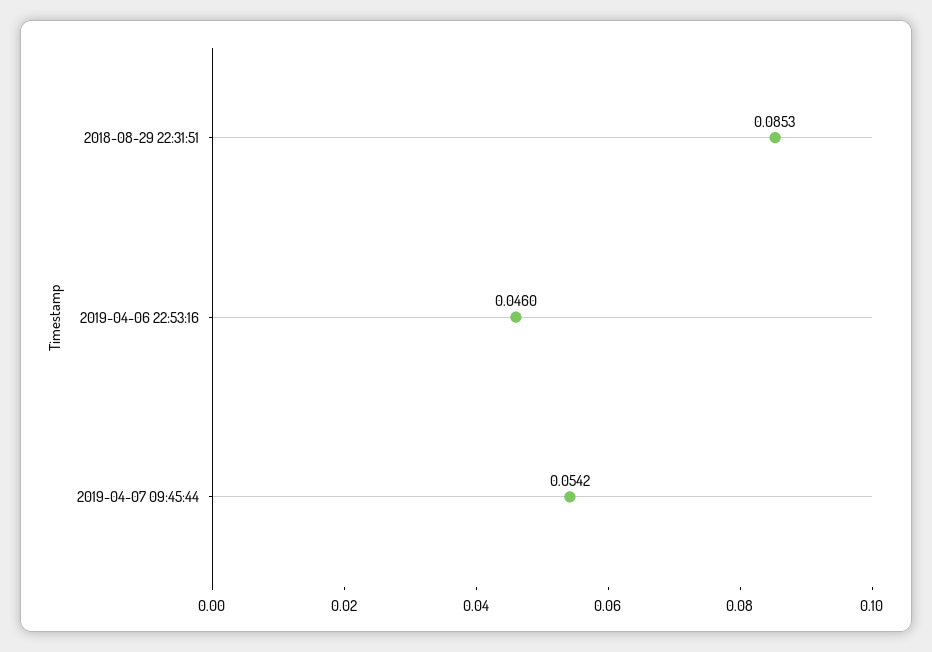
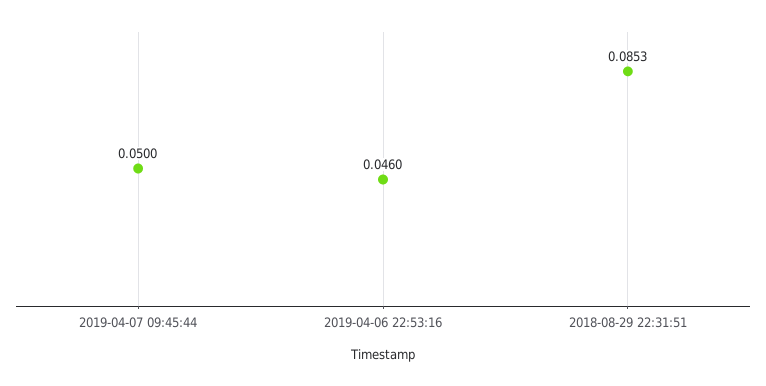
2019-04-07 09:45:44: 0.0542 -> 0.05

